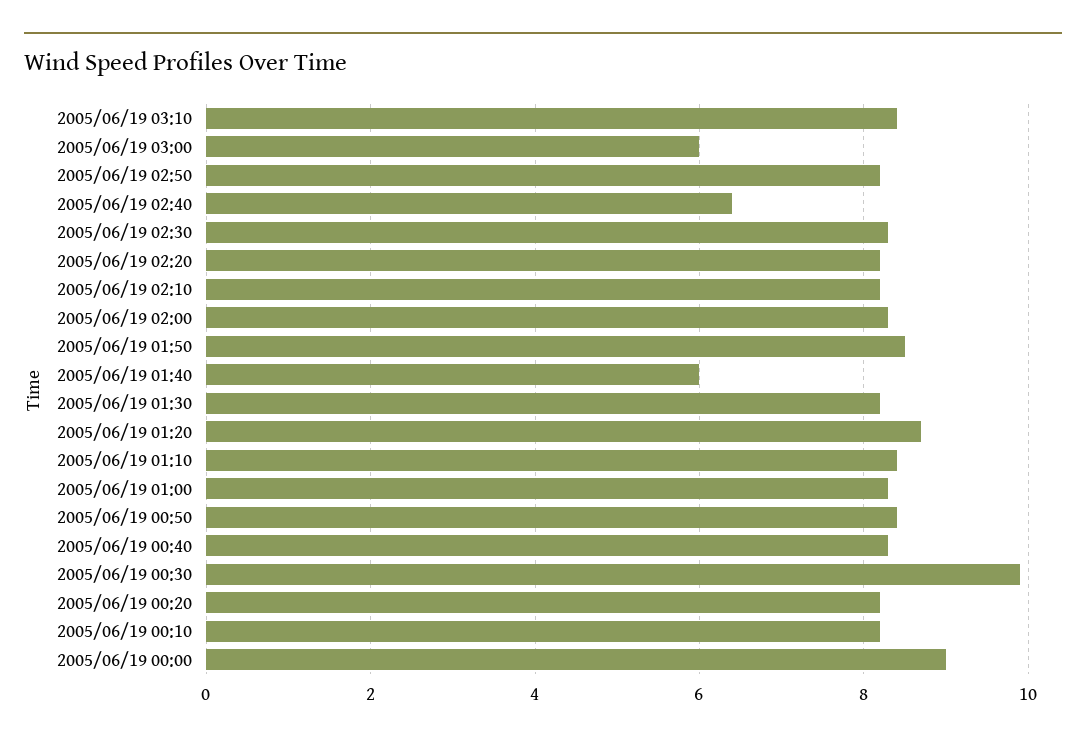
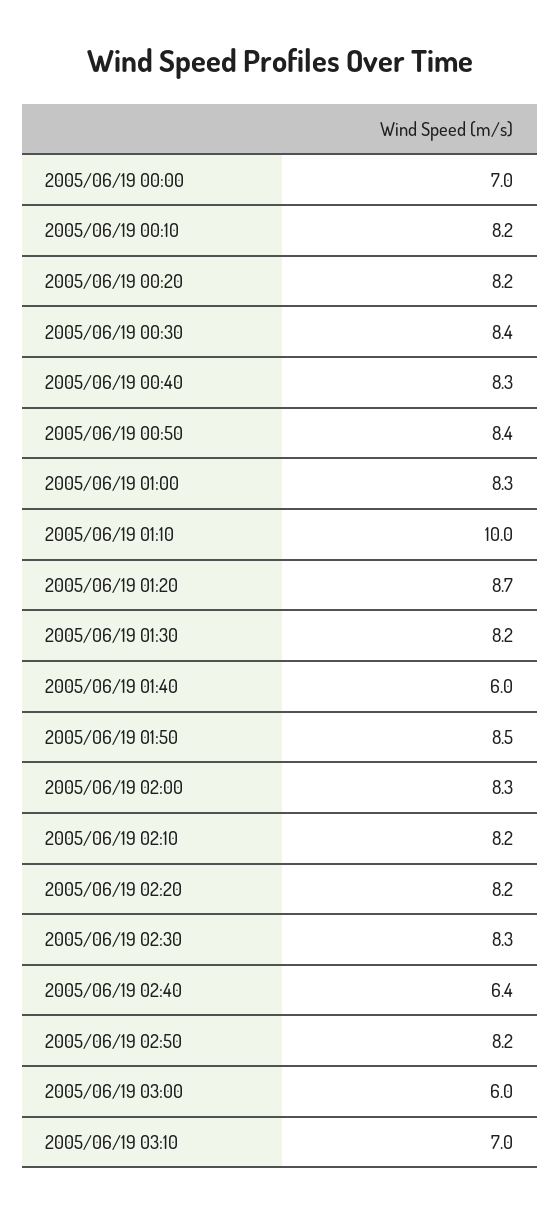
2005/06/19 03:10: 8.5 -> 7
2005/06/19 01:10: 8.5 -> 10
2005/06/19 00:30: 10 -> 8.4
2005/06/19 00:00: 9 -> 7

